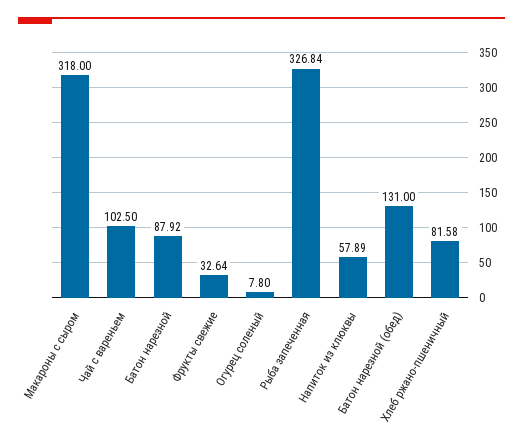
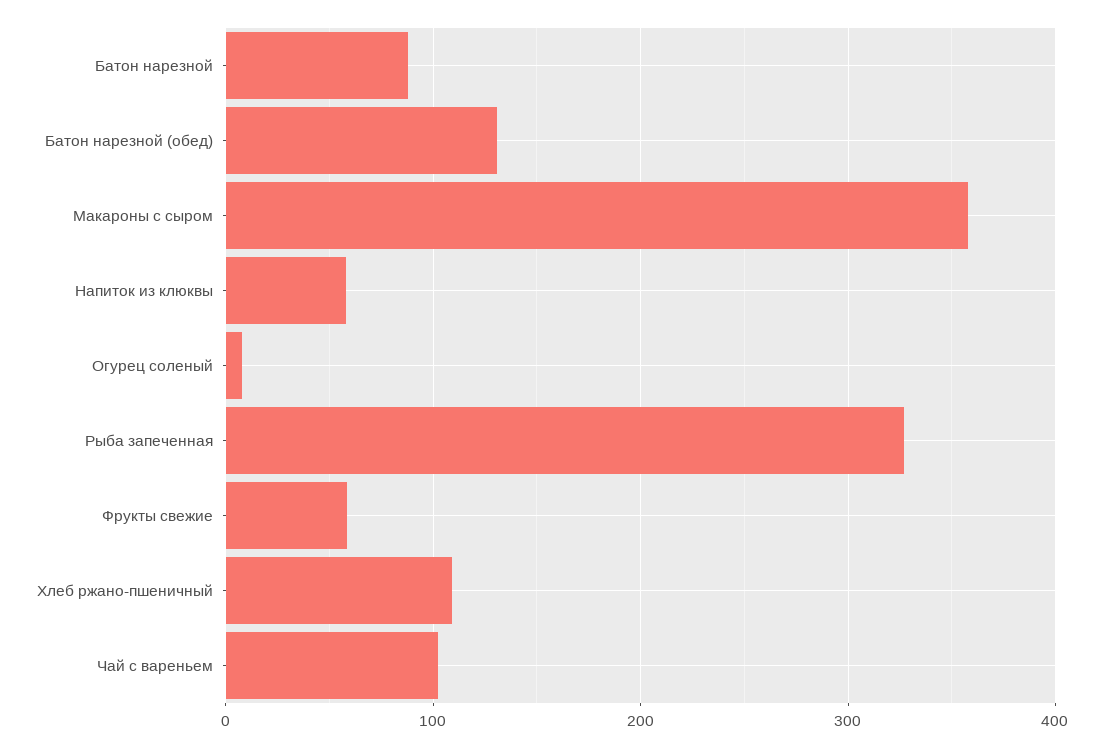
Макароны с сыром: 318 -> 360
Фрукты свежие: 32.64 -> 60
Хлеб ржано-пшеничный: 81.58 -> 110

